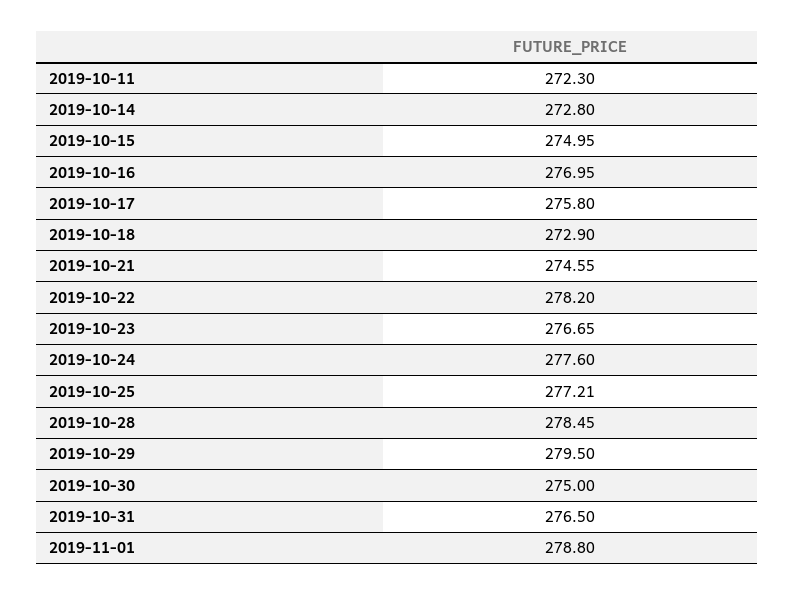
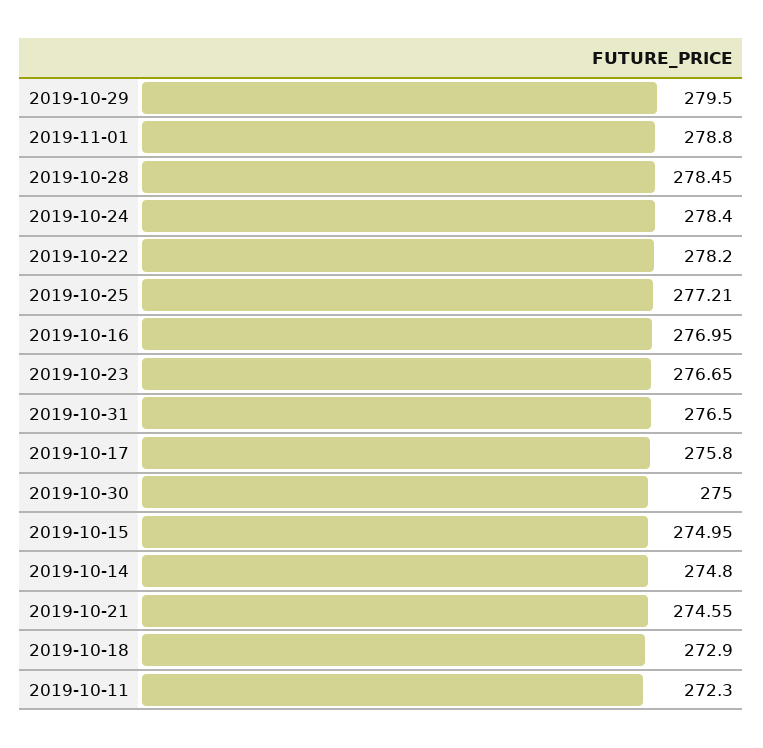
2019-10-14: 272.8 -> 274.8
2019-10-24: 277.6 -> 278.4

